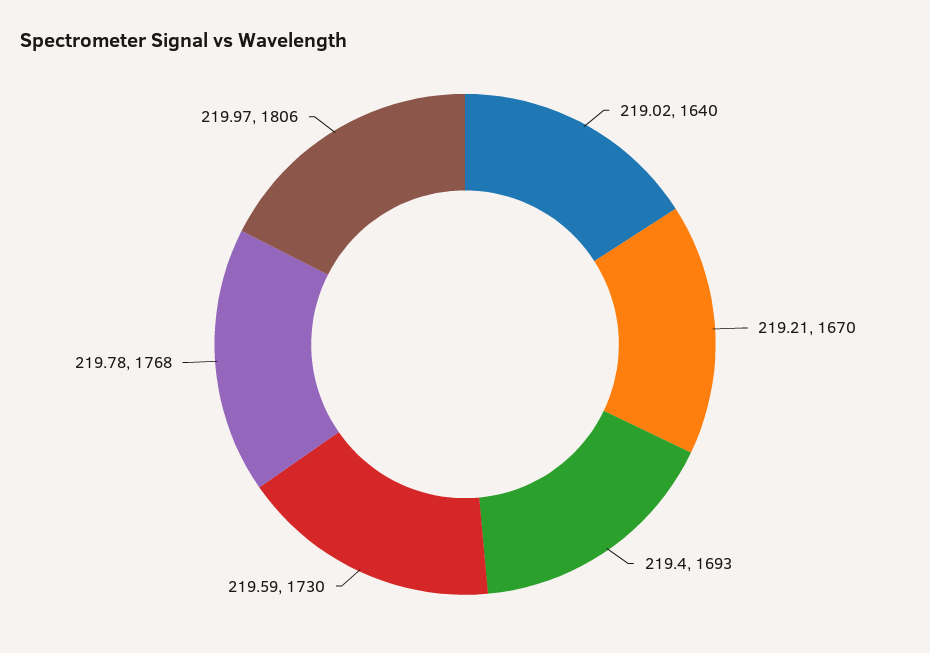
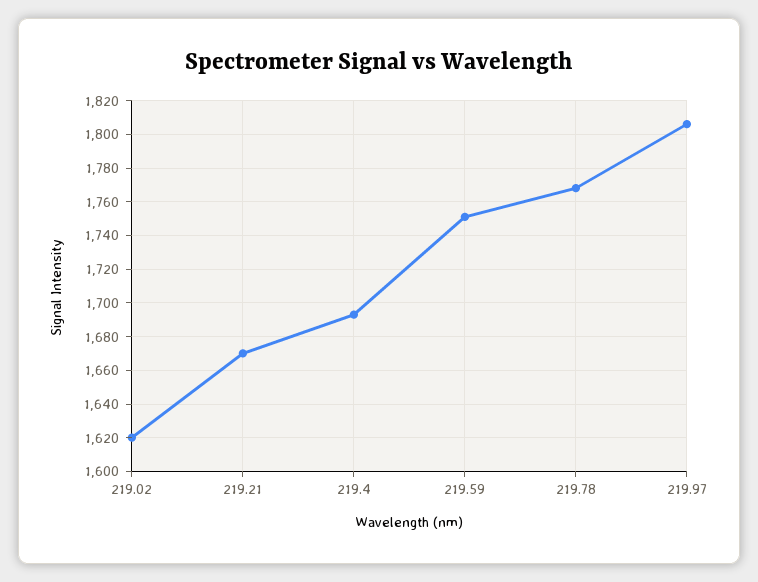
219.02: 1640 -> 1620
219.59: 1730 -> 1750

